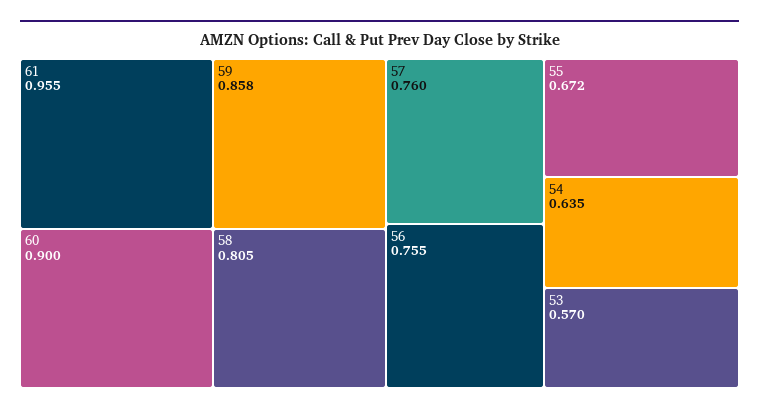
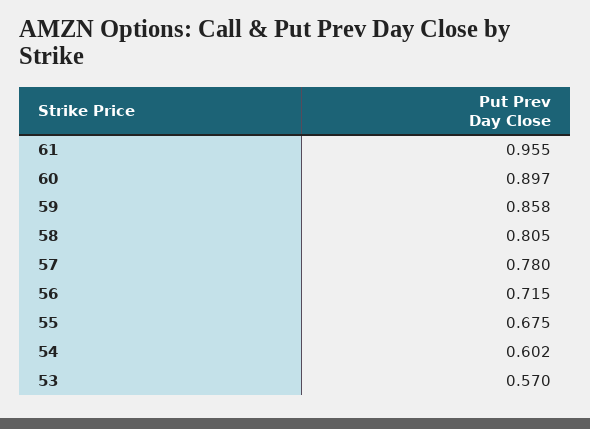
60: 0.9 -> 0.897
57: 0.76 -> 0.78
56: 0.755 -> 0.715
55: 0.672 -> 0.675
54: 0.635 -> 0.602

